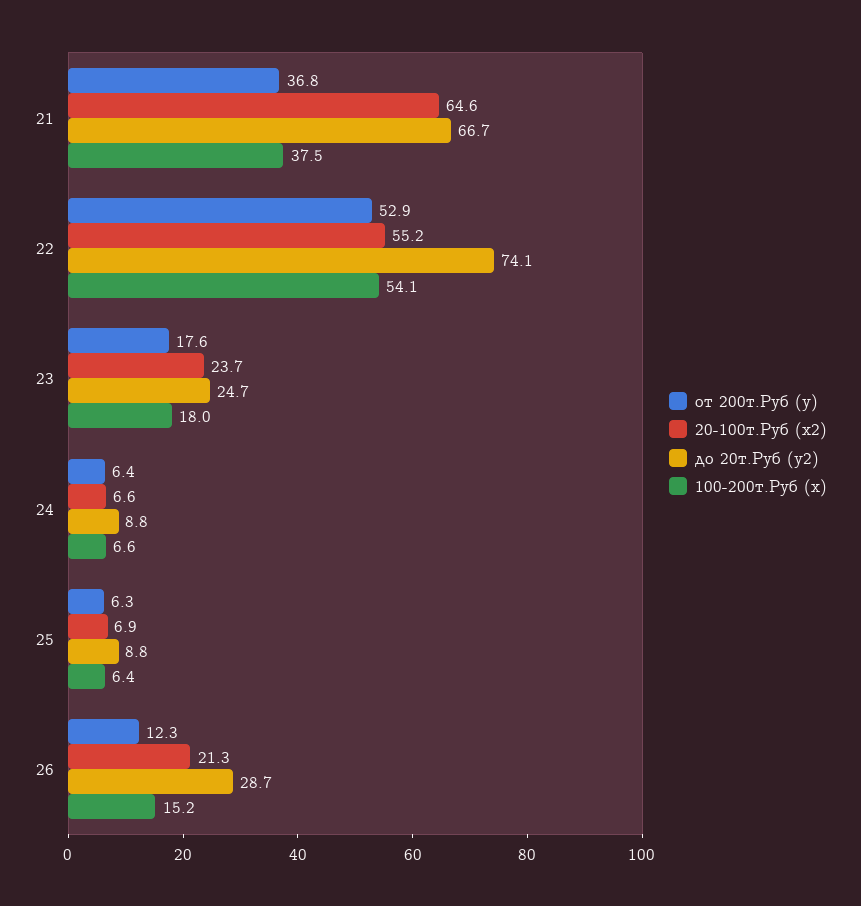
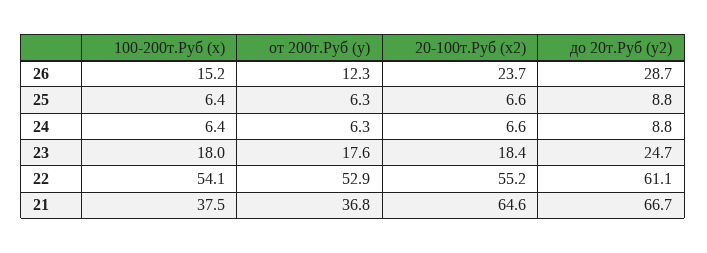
до 20т.Руб (y2), 22: 74.1 -> 61.1
20-100т.Руб (x2), 23: 23.7 -> 18.4
от 200т.Руб (y), 24: 6.4 -> 6.3
100-200т.Руб (x), 24: 6.6 -> 6.4
20-100т.Руб (x2), 25: 6.9 -> 6.6
20-100т.Руб (x2), 26: 21.3 -> 23.7

